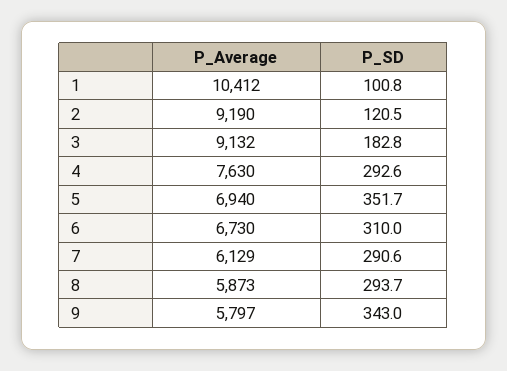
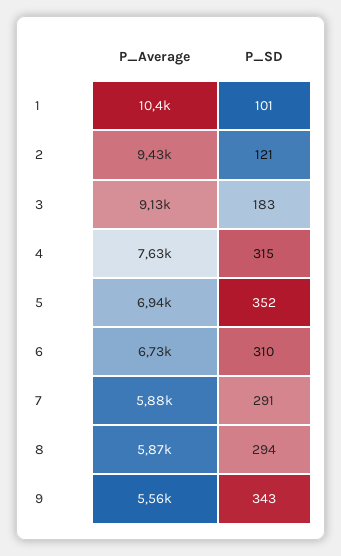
P_Average, 2: 9190 -> 9430
P_SD, 4: 292.6 -> 315
P_Average, 7: 6129 -> 5880
P_Average, 9: 5797 -> 5560

